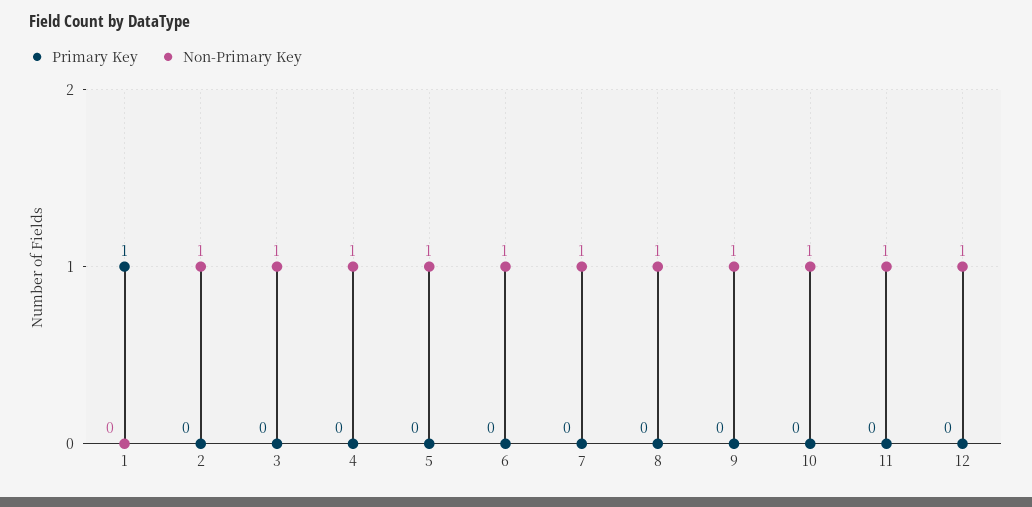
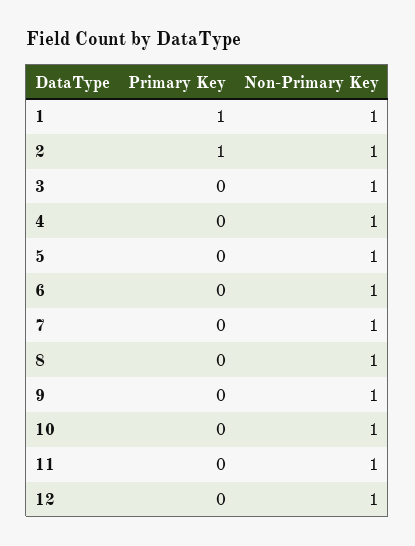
Non-Primary Key, 1: 0 -> 1
Primary Key, 2: 0 -> 1

